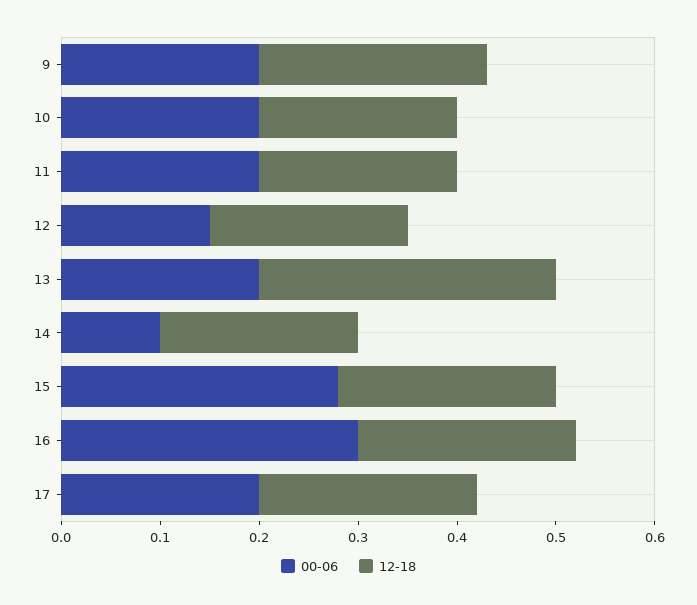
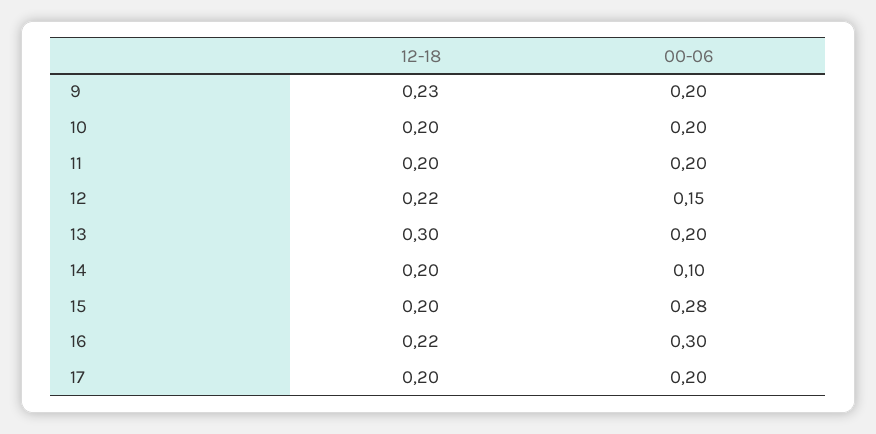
12-18, 12: 0.2 -> 0.22
12-18, 15: 0.22 -> 0.2
12-18, 17: 0.22 -> 0.2

